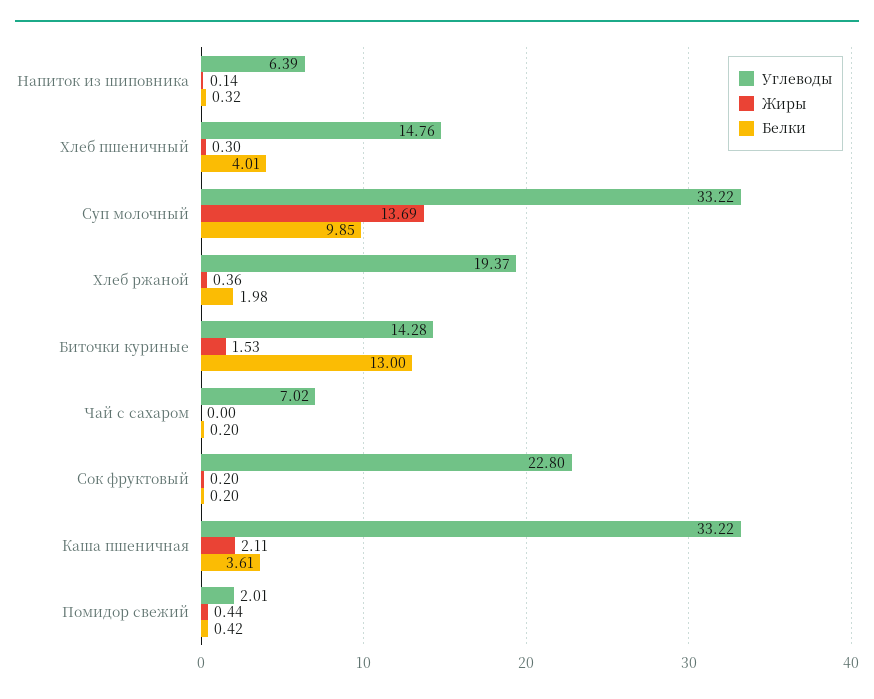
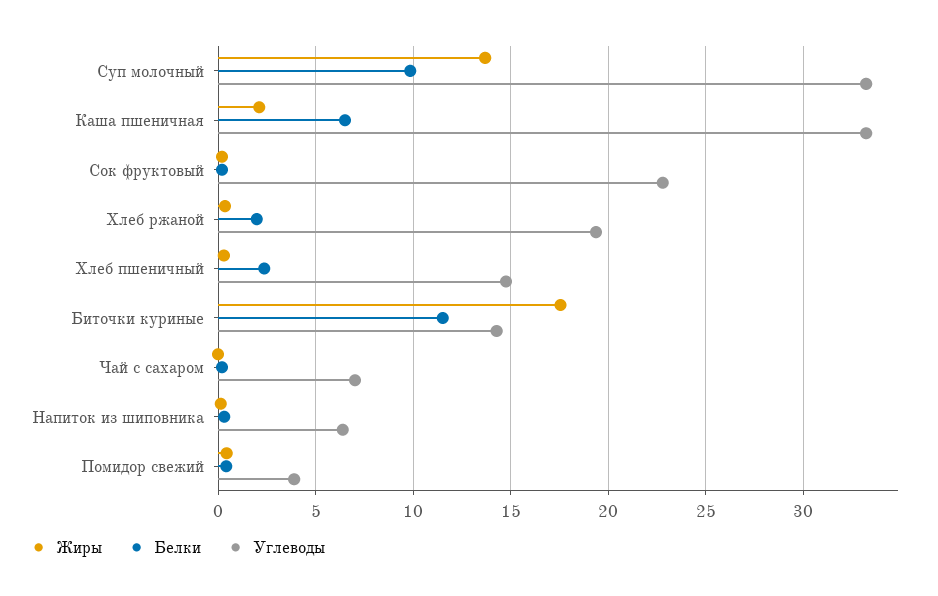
Белки, Хлеб пшеничный: 4.01 -> 2.5
Жиры, Биточки куриные: 1.53 -> 17.5
Белки, Биточки куриные: 13 -> 11.5
Белки, Каша пшеничная: 3.61 -> 6.5
Углеводы, Помидор свежий: 2.01 -> 4

